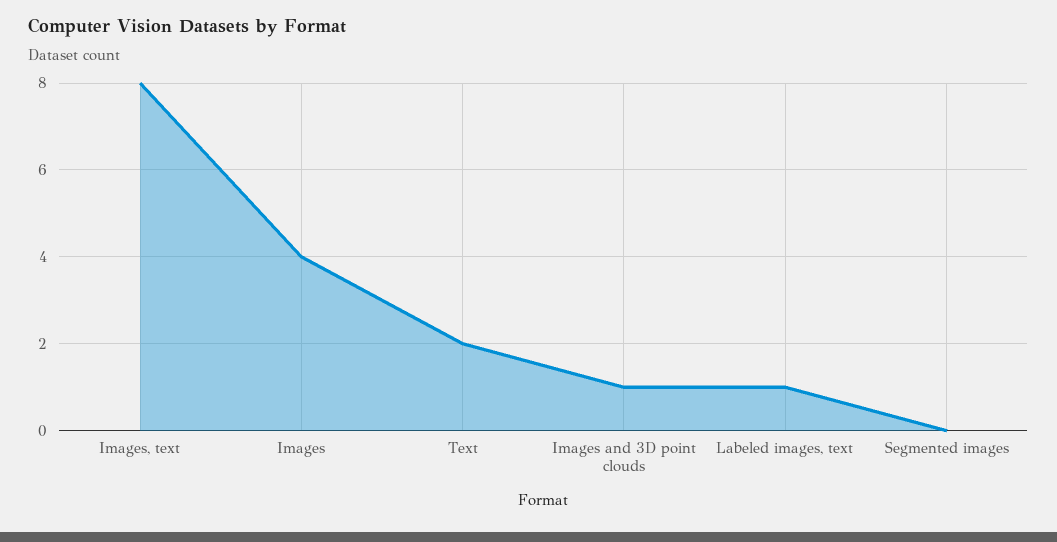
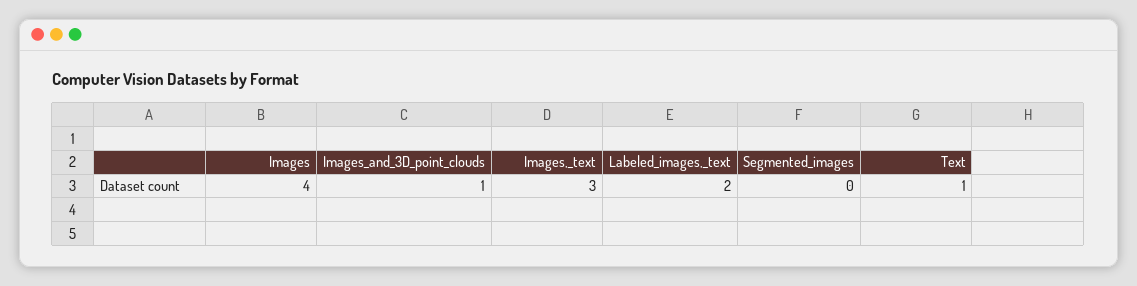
Images, text: 8 -> 3
Text: 2 -> 1
Labeled images, text: 1 -> 2

